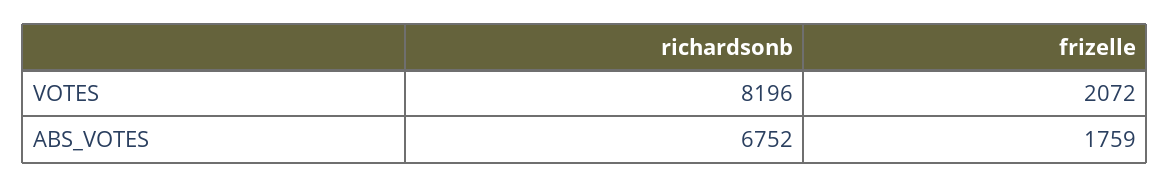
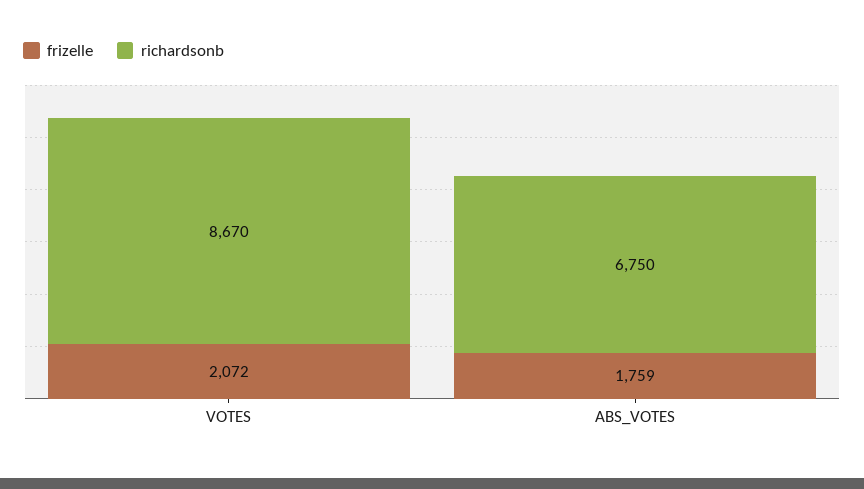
richardsonb, VOTES: 8196 -> 8670
richardsonb, ABS_VOTES: 6752 -> 6750

